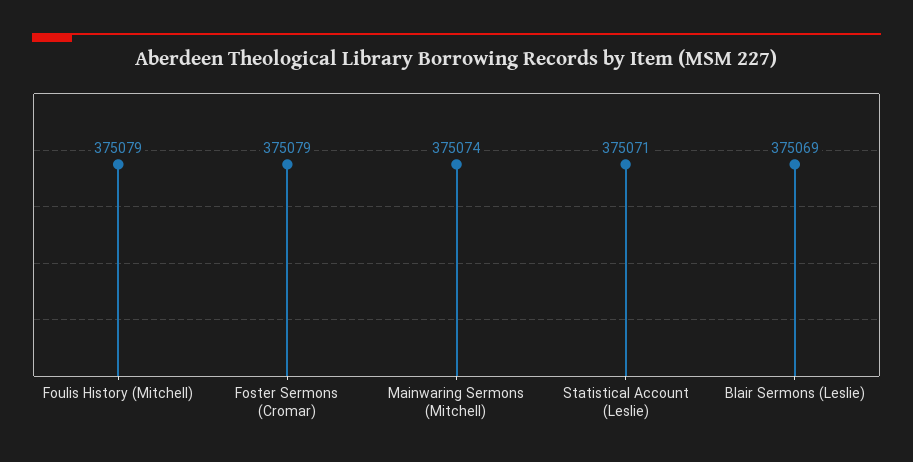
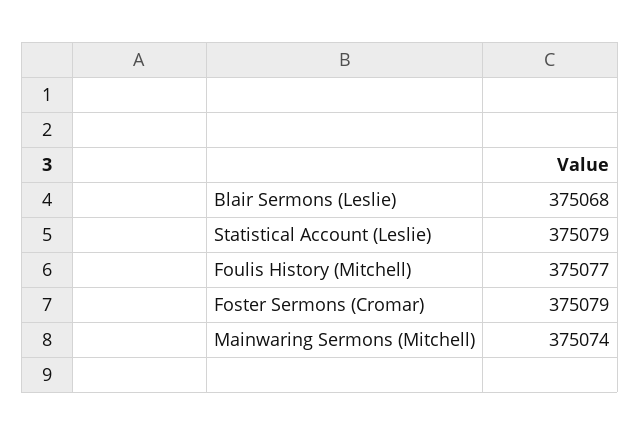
Foulis History (Mitchell): 375079 -> 375077
Statistical Account (Leslie): 375071 -> 375079
Blair Sermons (Leslie): 375069 -> 375068

